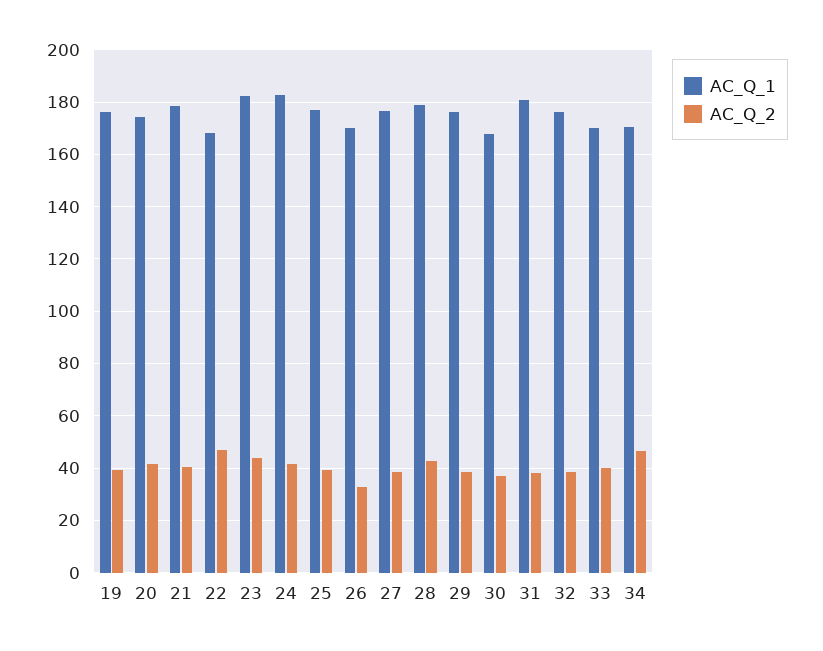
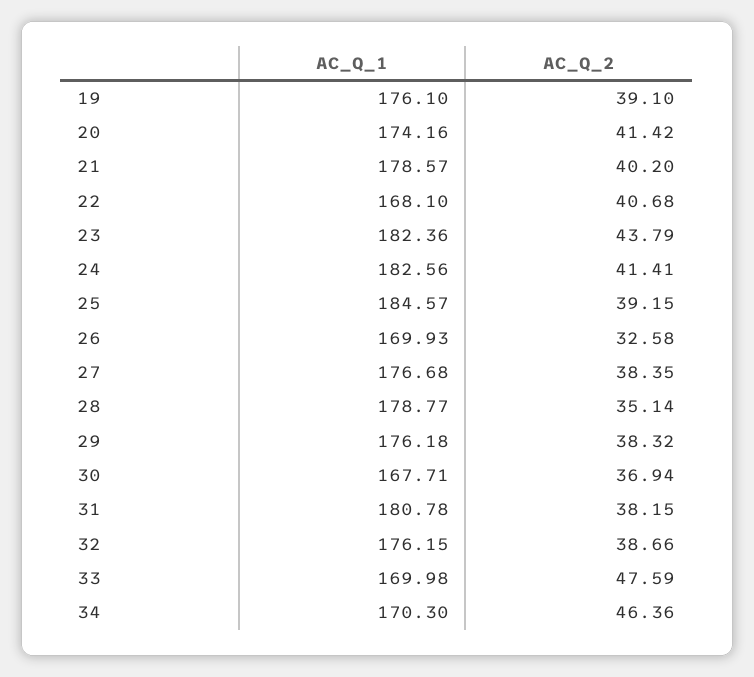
AC_Q_2, 22: 47.5 -> 40.68
AC_Q_1, 25: 177.5 -> 184.57
AC_Q_2, 28: 42.5 -> 35.14
AC_Q_2, 33: 40 -> 47.59

